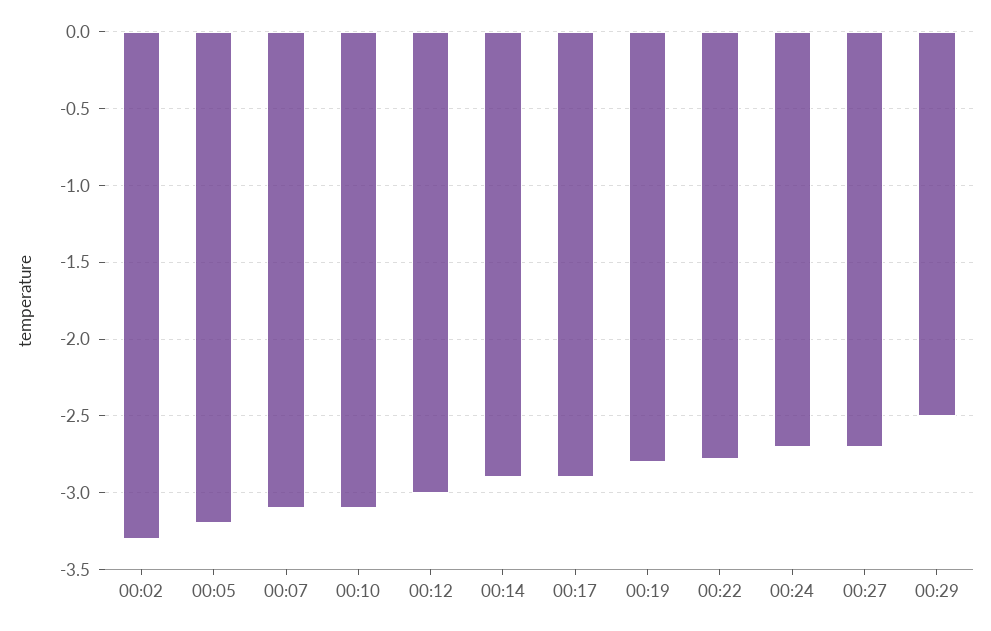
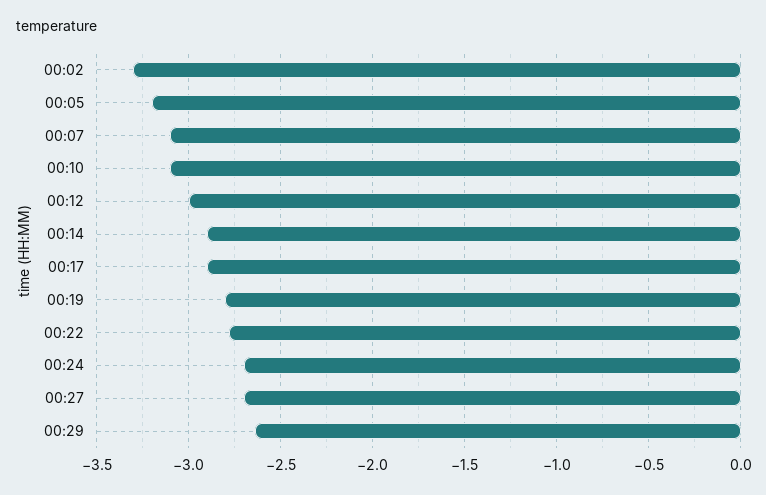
00:29: -2.5 -> -2.65

